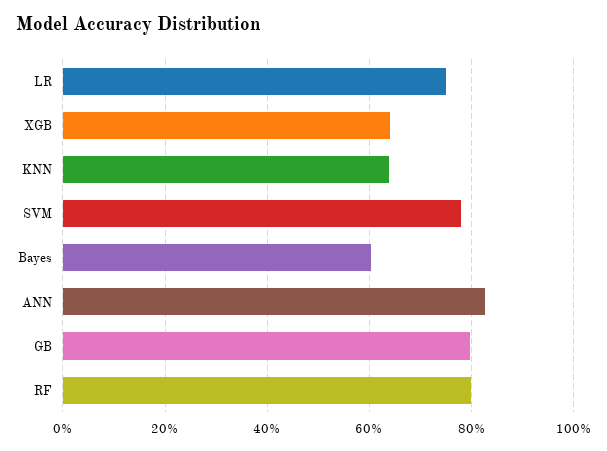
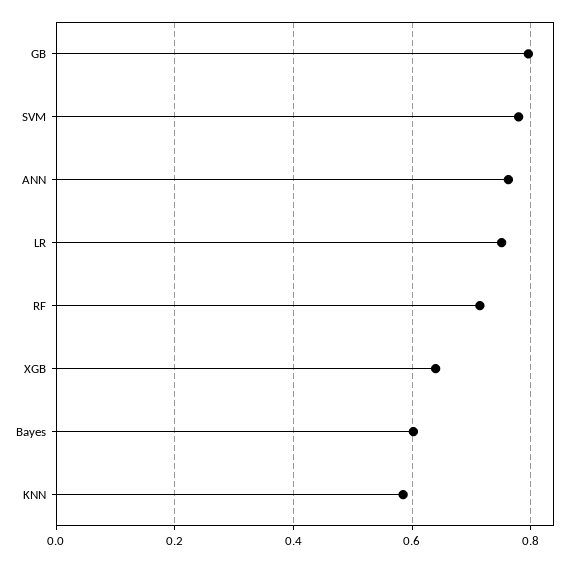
KNN: 0.64 -> 0.58
ANN: 0.82 -> 0.76
RF: 0.8 -> 0.72

